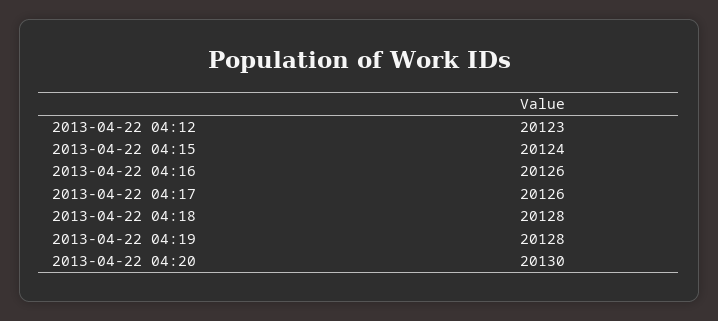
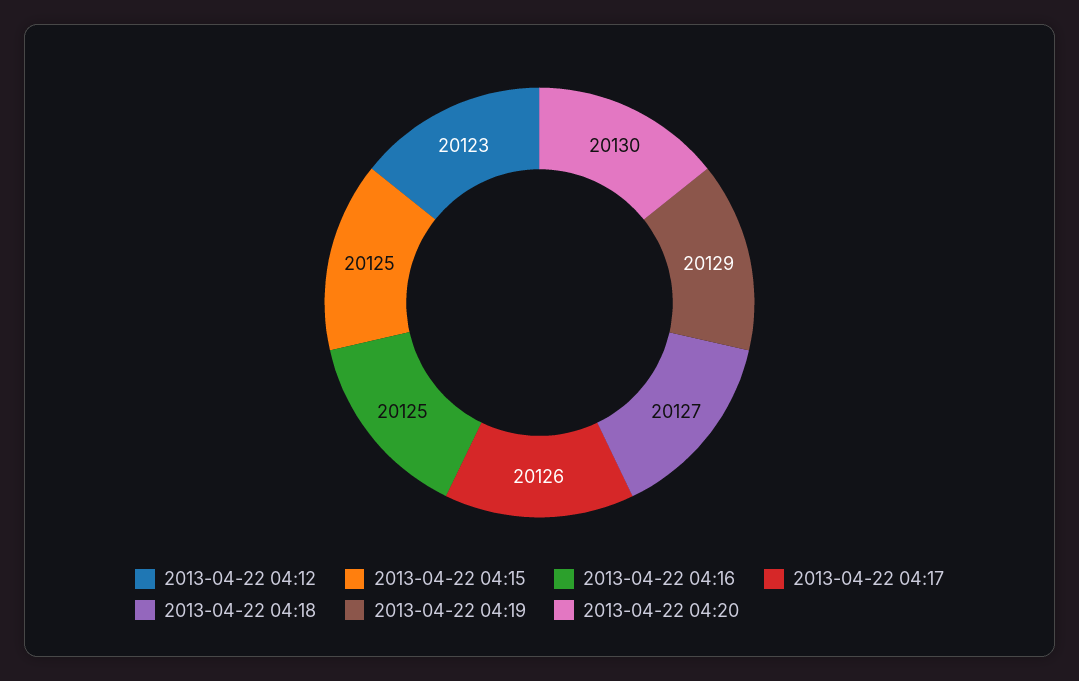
2013-04-22 04:15: 20124 -> 20125
2013-04-22 04:16: 20126 -> 20125
2013-04-22 04:18: 20128 -> 20127
2013-04-22 04:19: 20128 -> 20129

